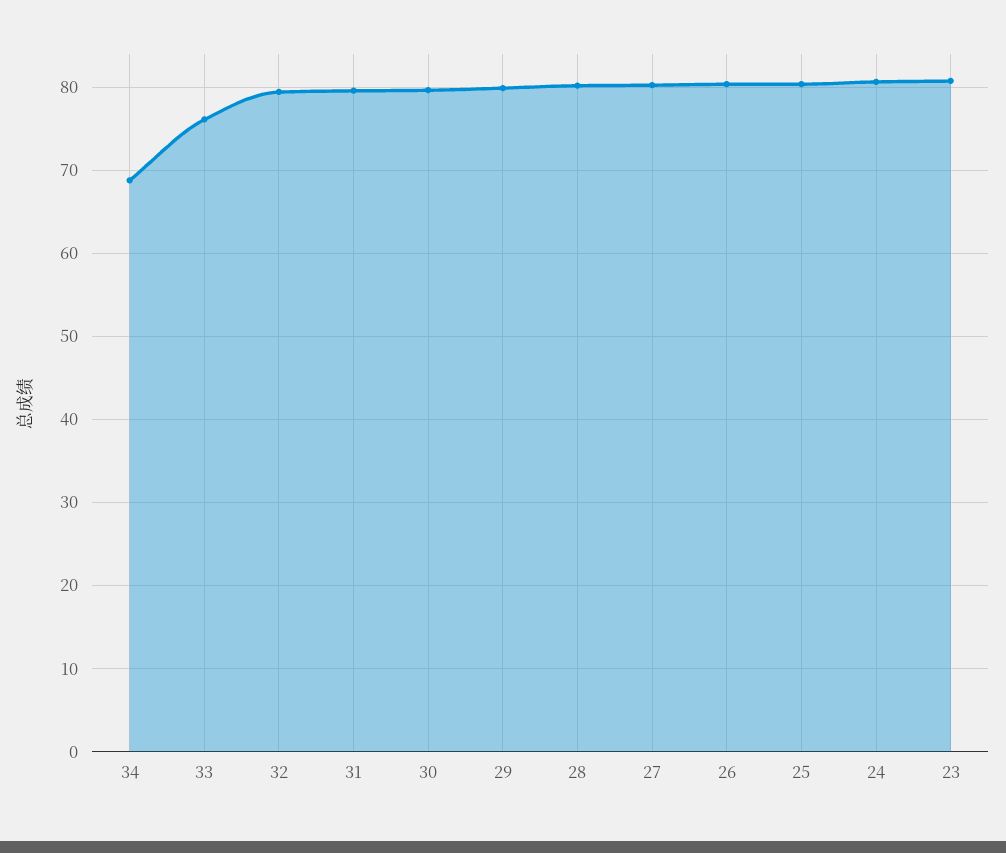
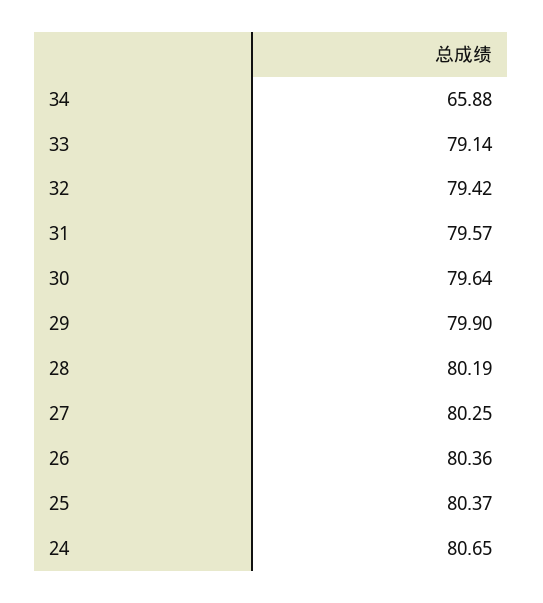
34: 69 -> 65.88
33: 76 -> 79.14
23: 81 -> none

